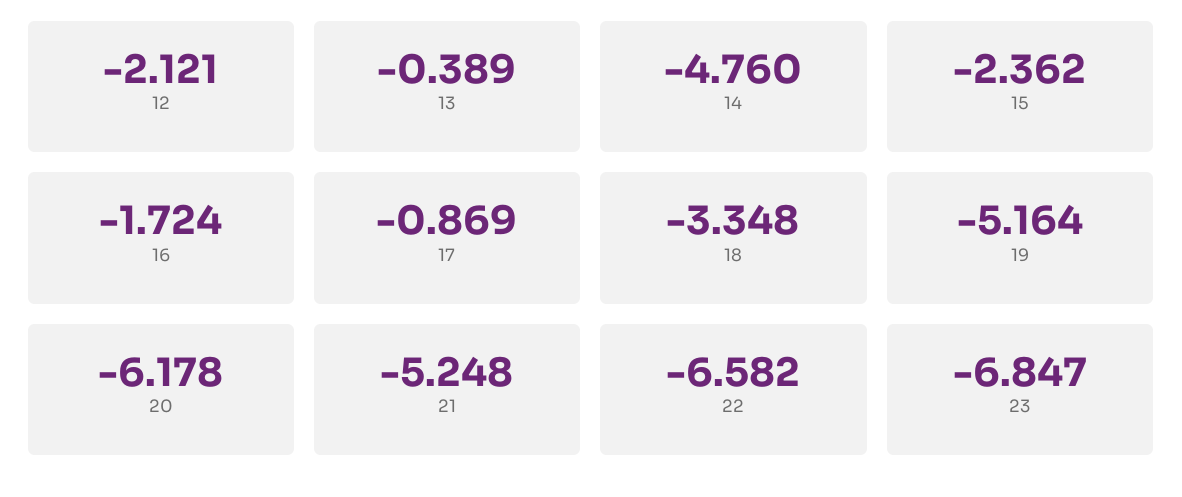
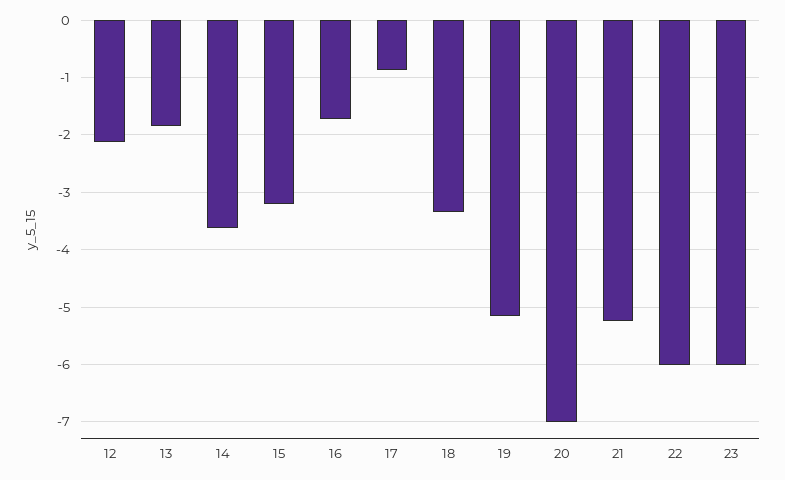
13: -0.389 -> -1.8
14: -4.76 -> -3.6
15: -2.362 -> -3.2
20: -6.178 -> -7
22: -6.582 -> -6
23: -6.847 -> -6

